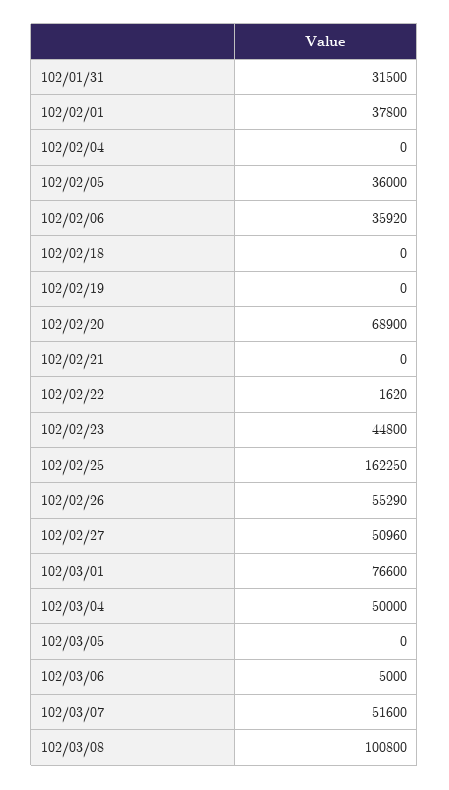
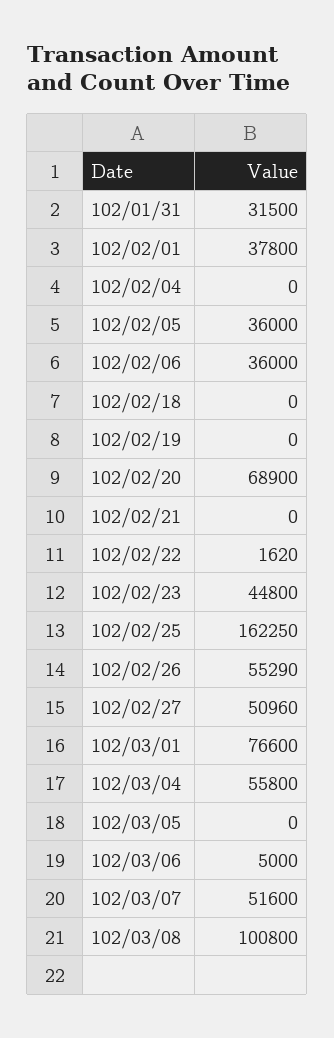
102/02/06: 35920 -> 36000
102/03/04: 50000 -> 55800

